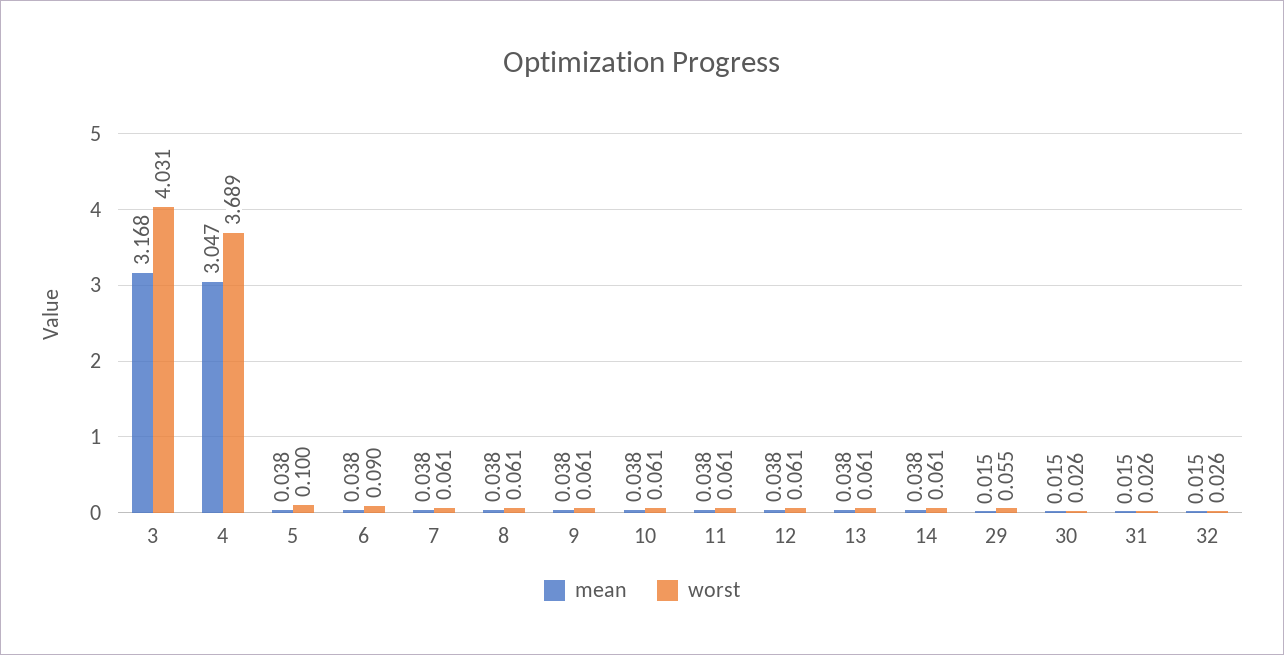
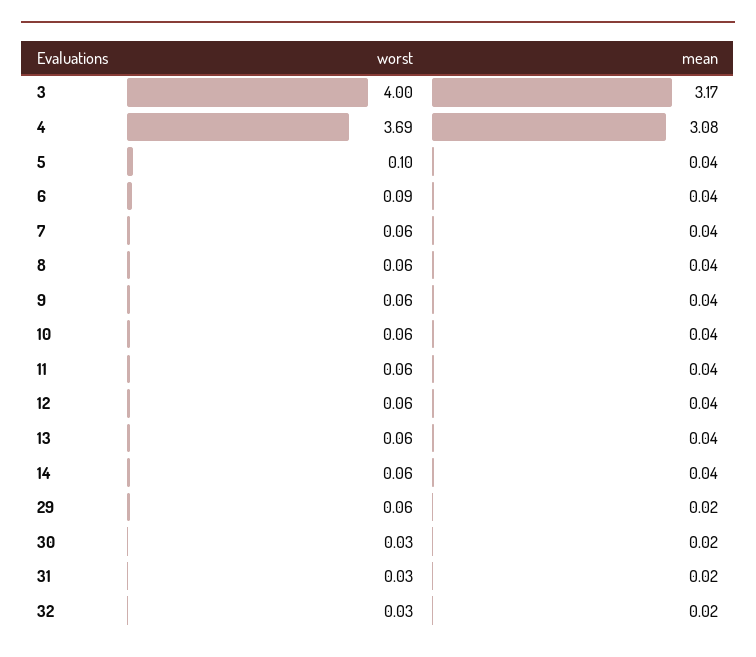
worst, 3: 4.031 -> 4
mean, 4: 3.047 -> 3.08

